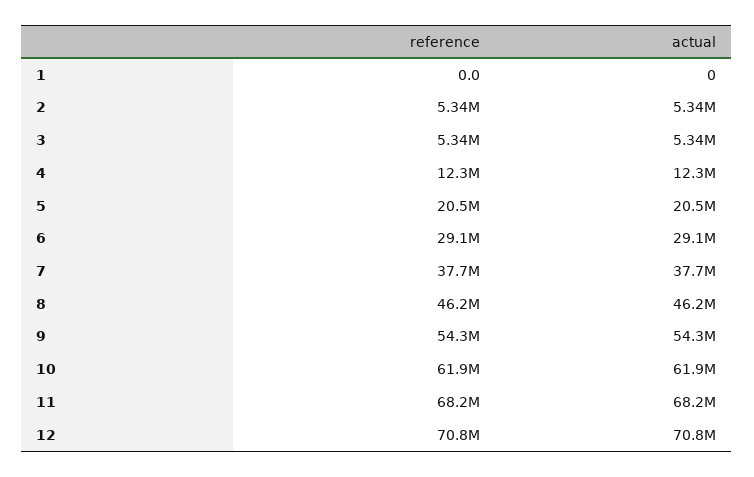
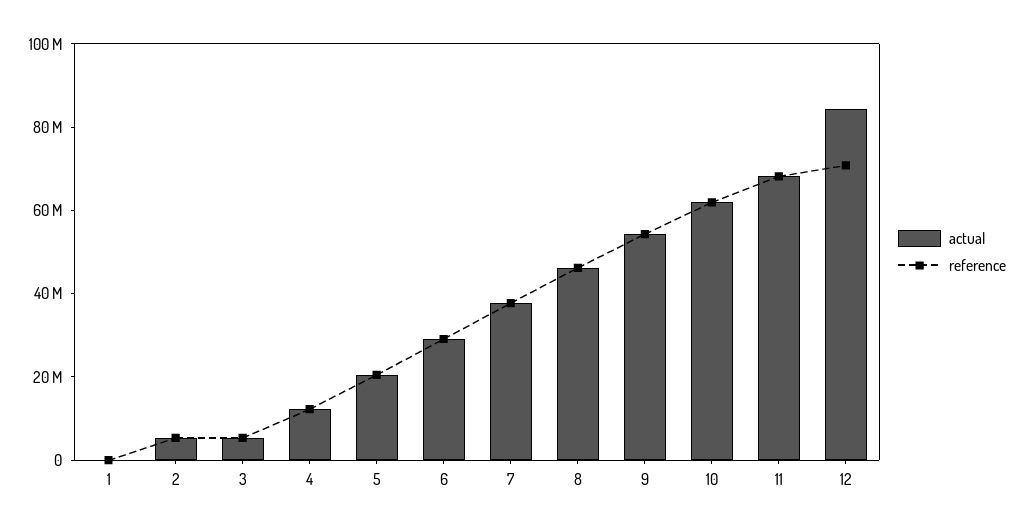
actual, 12: 70800000 -> 85000000

